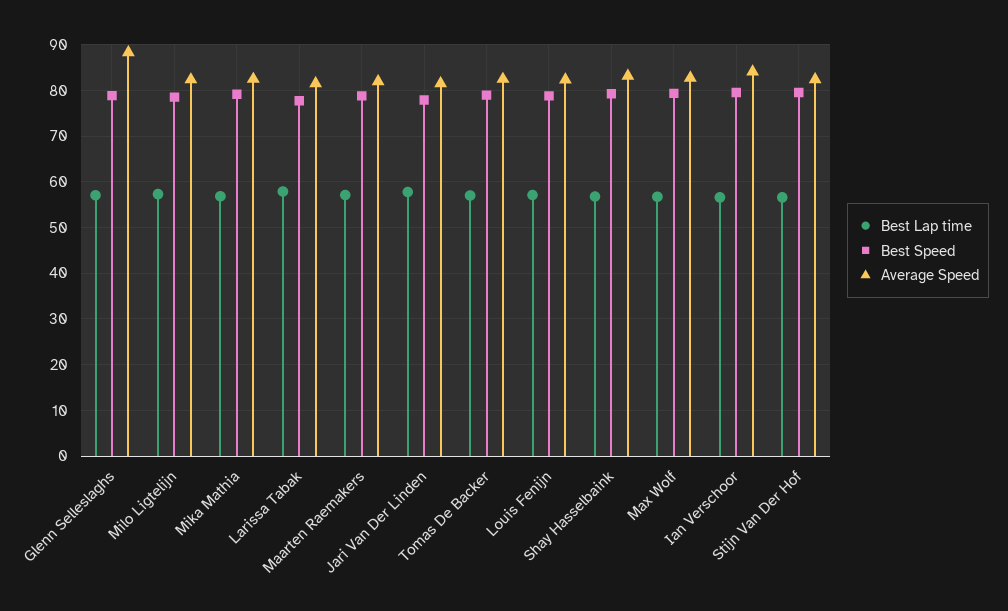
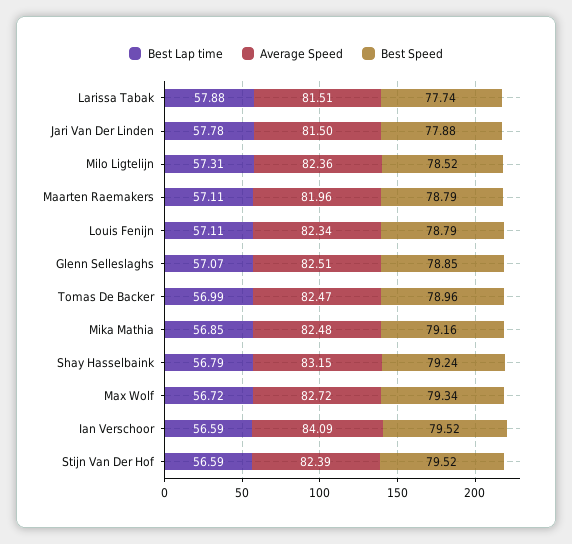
Average Speed, Glenn Selleslaghs: 88 -> 82.51

